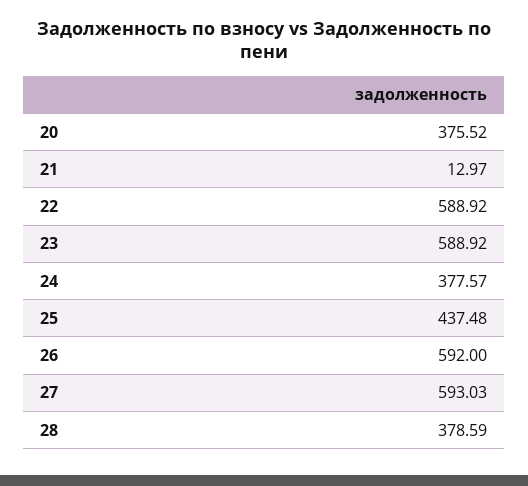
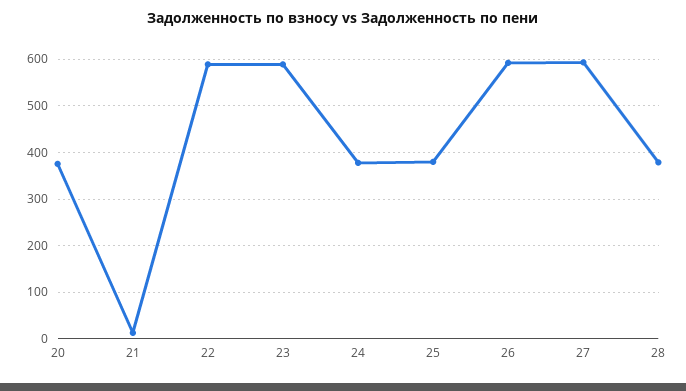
25: 437.48 -> 380

